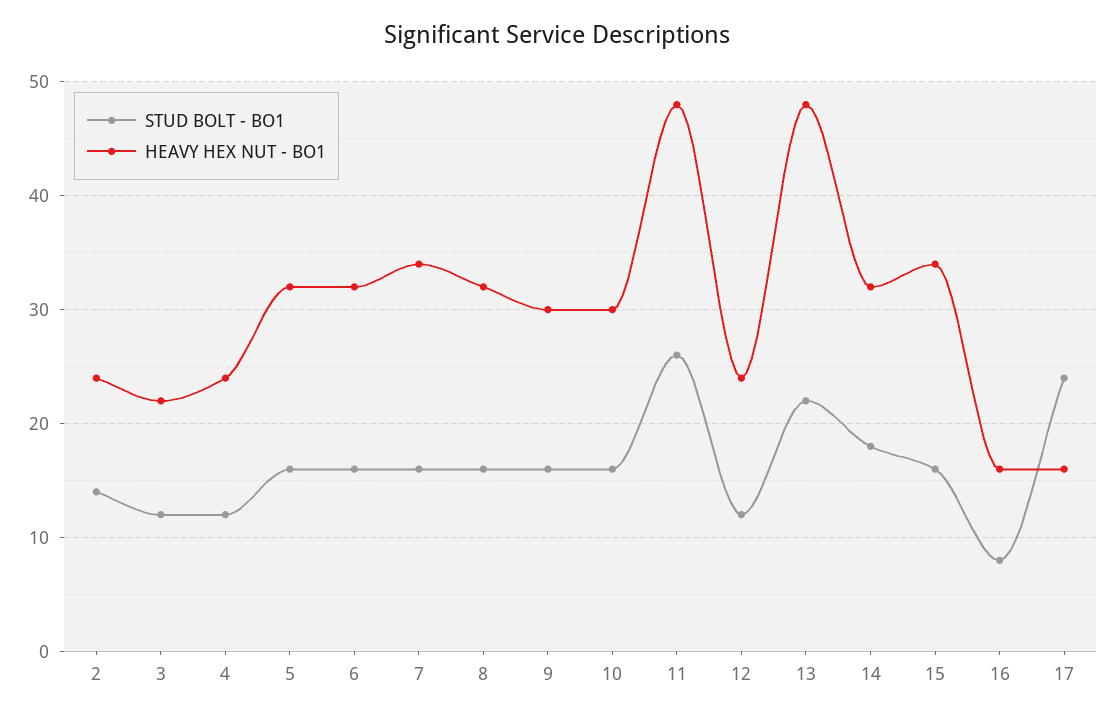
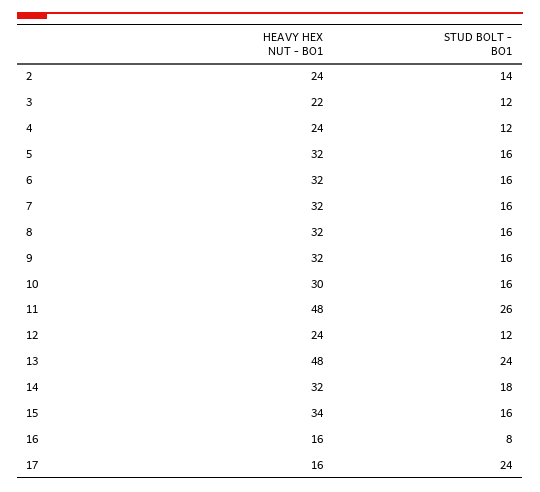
HEAVY HEX NUT - BO1, 7: 34 -> 32
HEAVY HEX NUT - BO1, 9: 30 -> 32
STUD BOLT - BO1, 13: 22 -> 24

